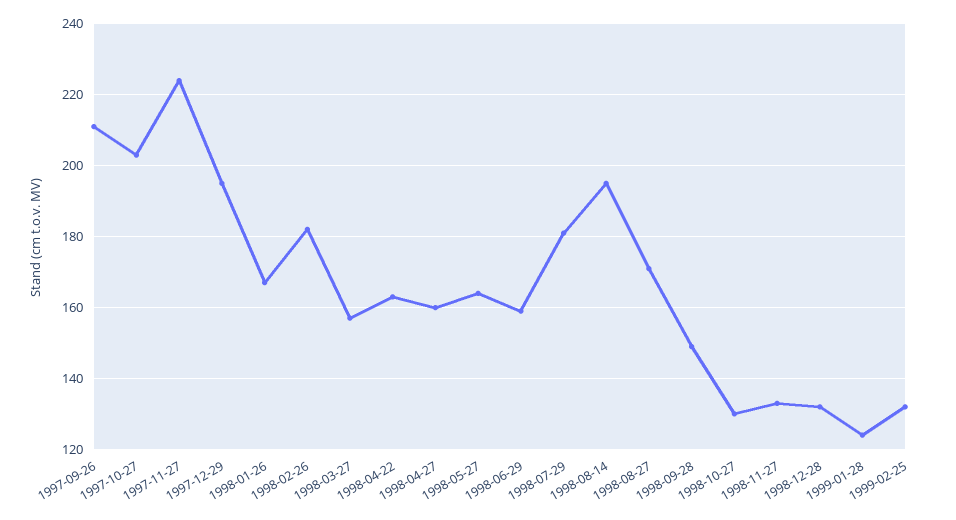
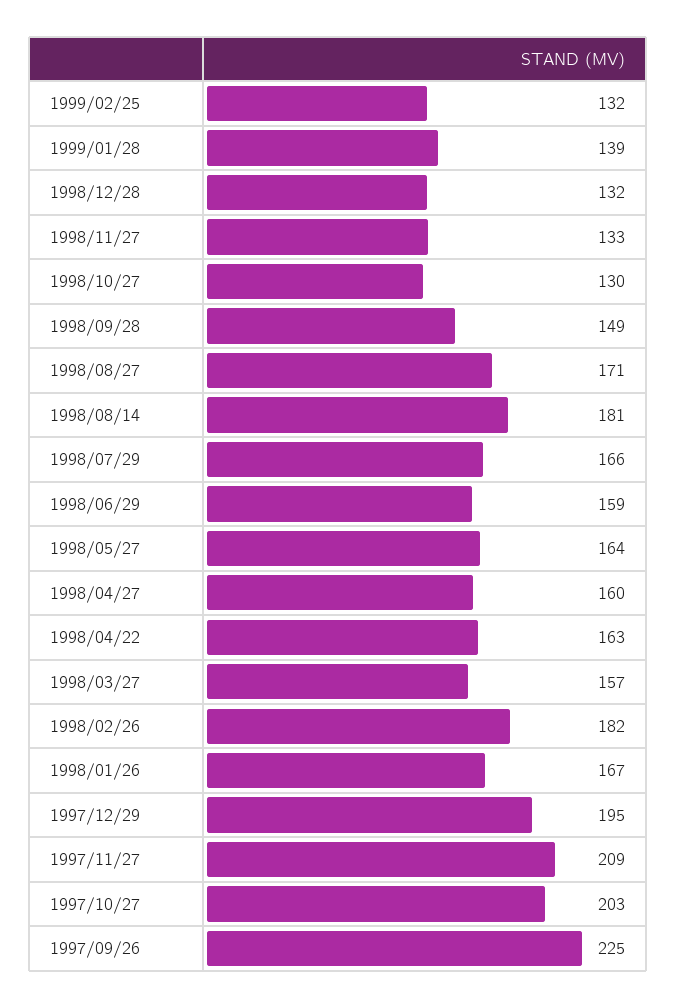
1997-09-26: 210 -> 225
1997-11-27: 225 -> 209
1998-07-29: 180 -> 166
1998-08-14: 195 -> 181
1999-01-28: 125 -> 139

